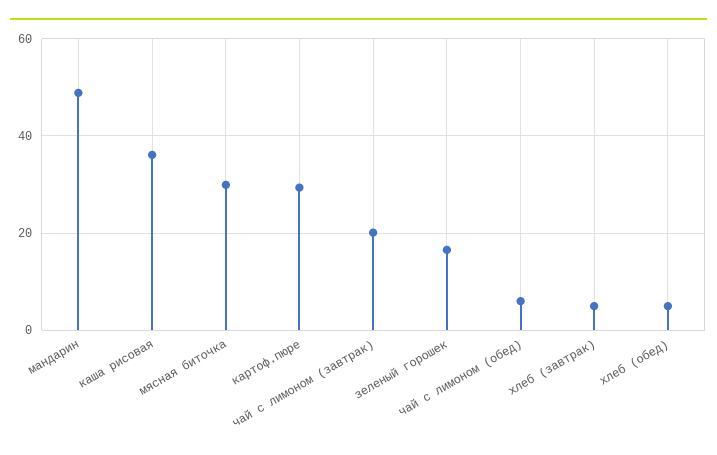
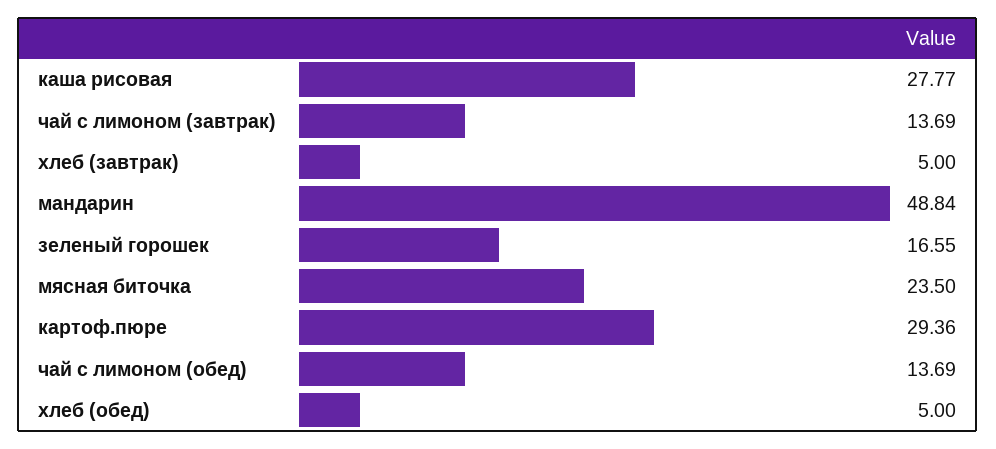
каша рисовая: 36 -> 27.77
мясная биточка: 30 -> 23.5
чай с лимоном (завтрак): 20 -> 13.69
чай с лимоном (обед): 6 -> 13.69

